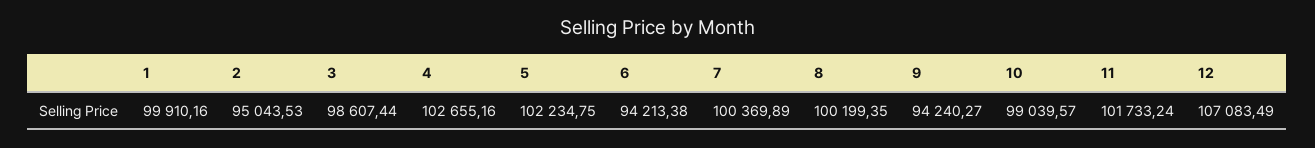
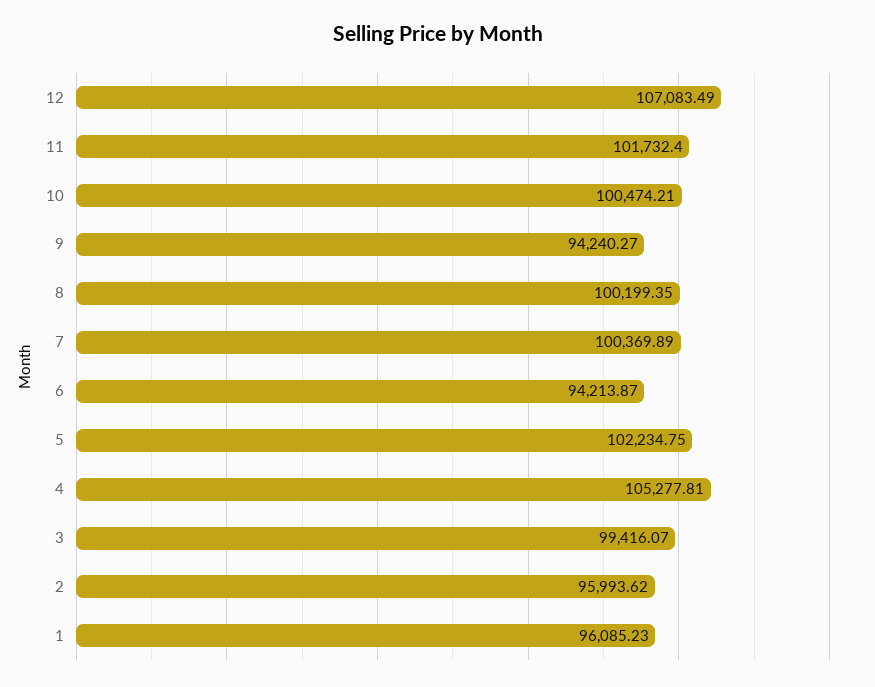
1: 99910.16 -> 96085.23
2: 95043.53 -> 95993.62
3: 98607.44 -> 99416.07
4: 102655.16 -> 105277.81
6: 94213.38 -> 94213.87
10: 99039.57 -> 100474.21
11: 101733.24 -> 101732.4

